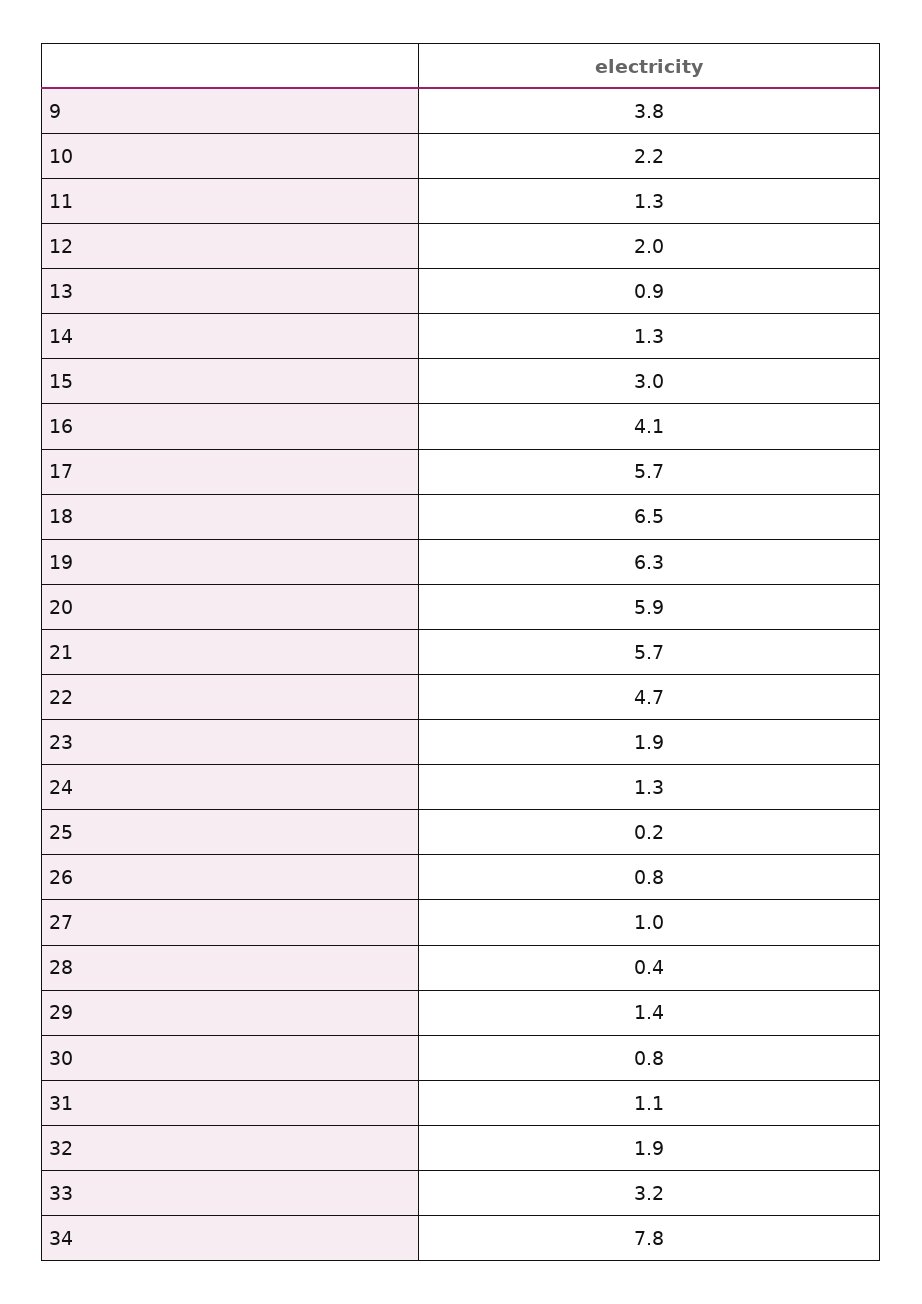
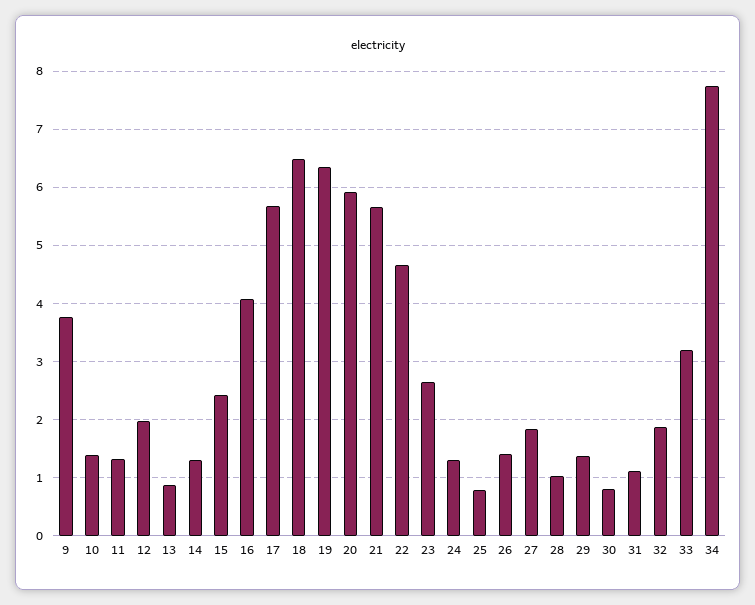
10: 2.2 -> 1.4
15: 3 -> 2.4
23: 1.9 -> 2.6
25: 0.2 -> 0.8
26: 0.8 -> 1.4
27: 1 -> 1.8
28: 0.4 -> 1

